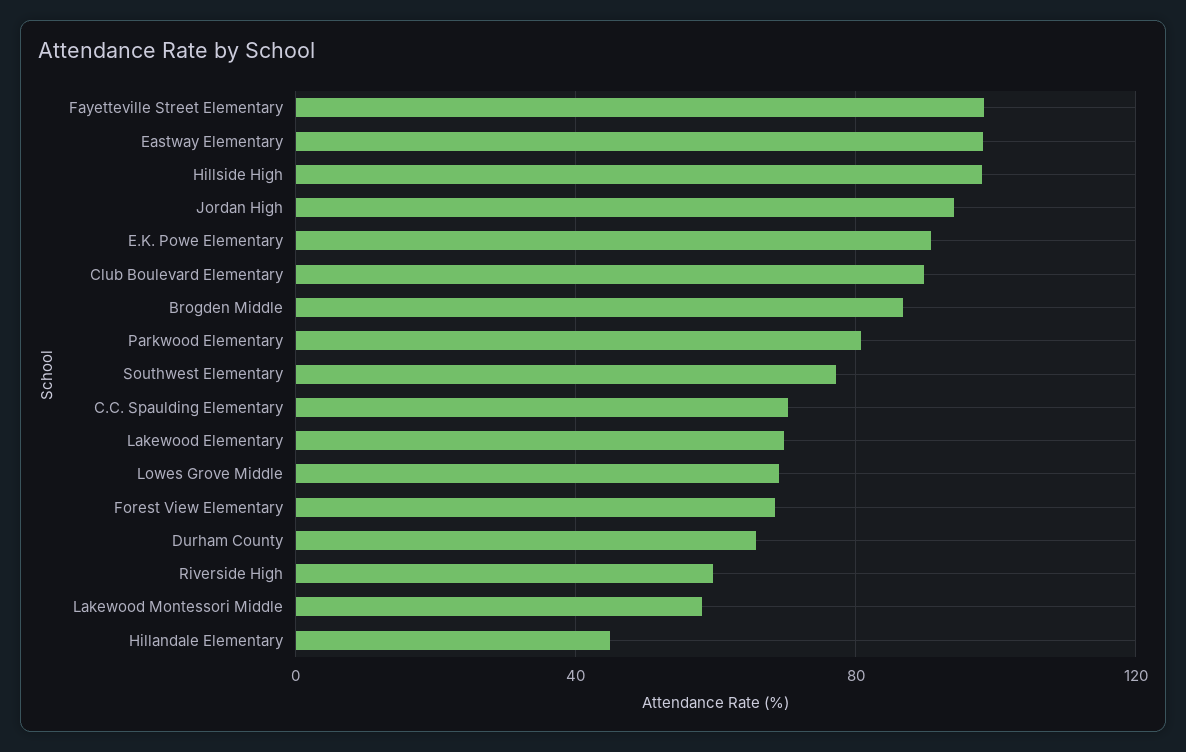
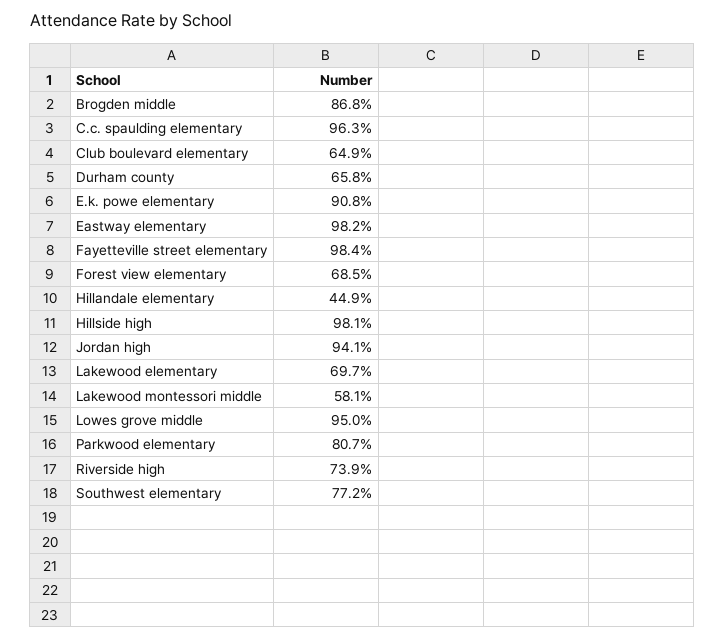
Club Boulevard Elementary: 90 -> 64.9
C.C. Spaulding Elementary: 70 -> 96.3
Lowes Grove Middle: 70 -> 95
Riverside High: 60 -> 73.9

